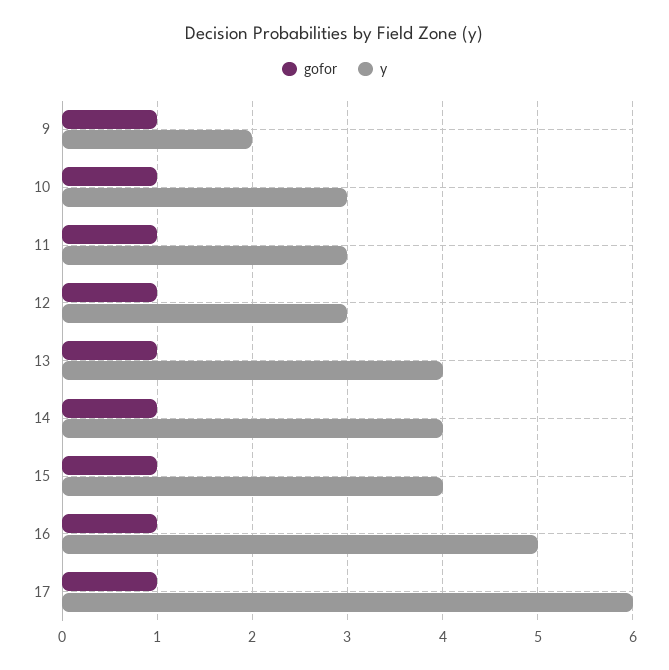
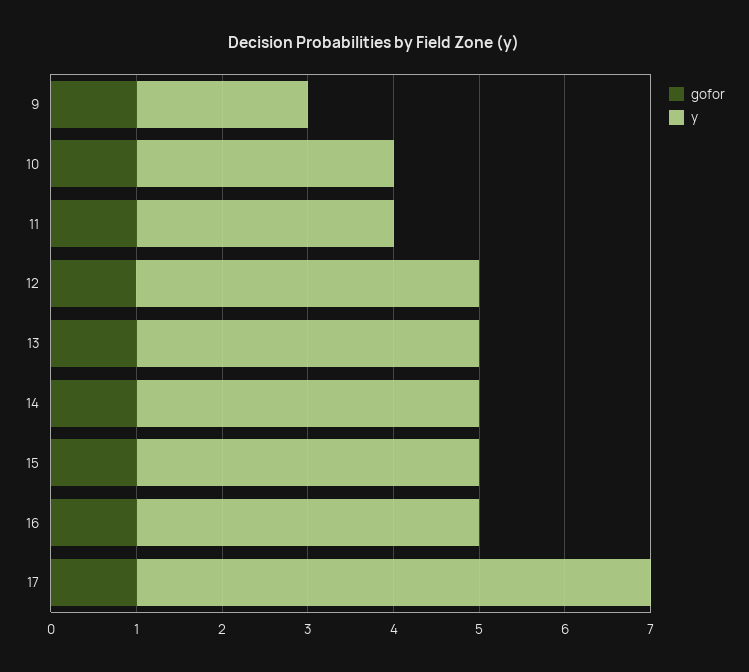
y, 12: 3 -> 4
y, 16: 5 -> 4

